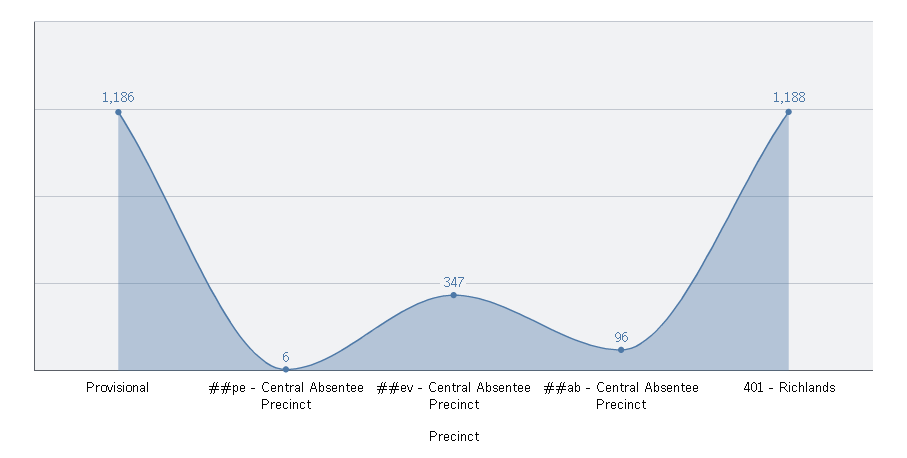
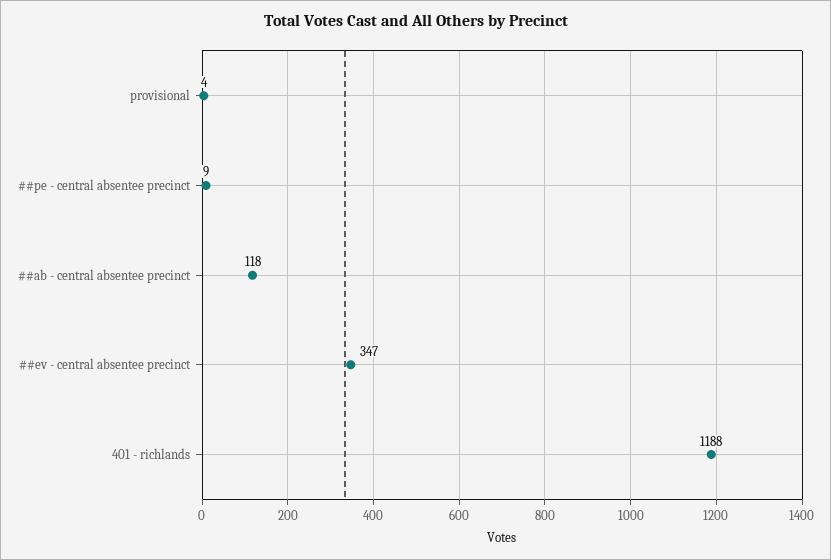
Provisional: 1186 -> 4
##pe - Central Absentee Precinct: 6 -> 9
##ab - Central Absentee Precinct: 96 -> 118

